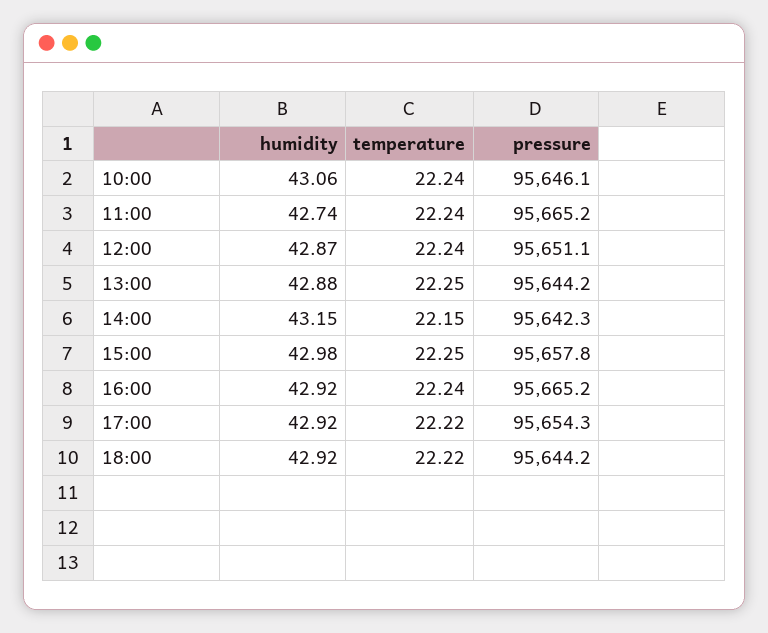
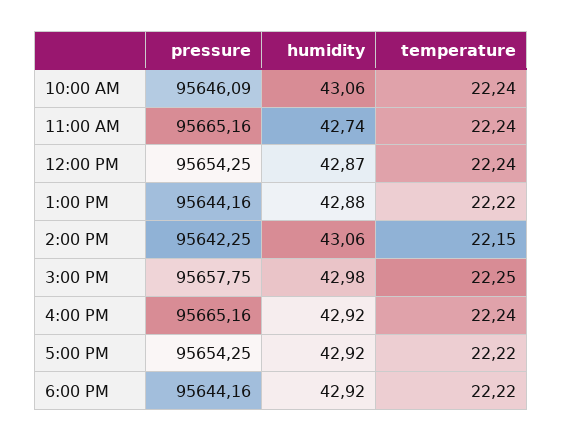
pressure, 12:00: 95651.1 -> 95654.25
temperature, 13:00: 22.25 -> 22.22
humidity, 14:00: 43.15 -> 43.06

